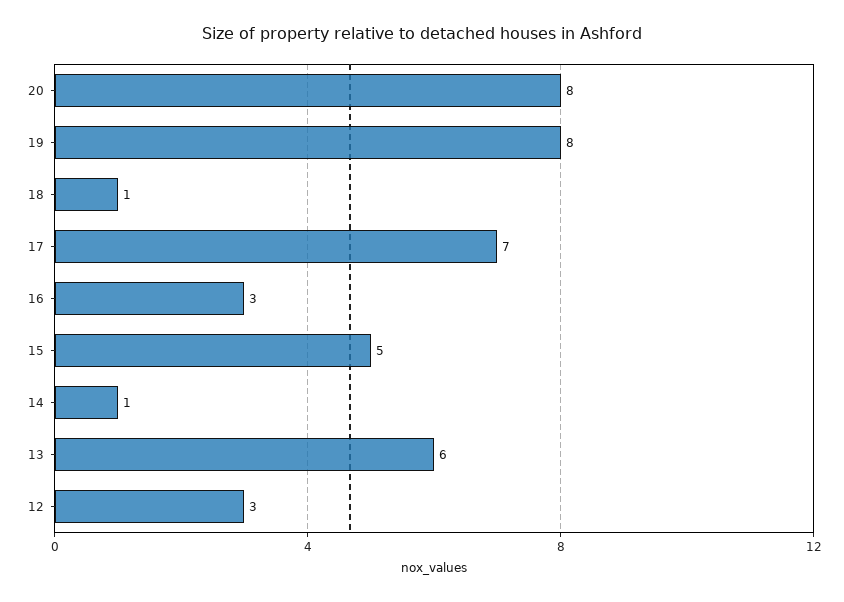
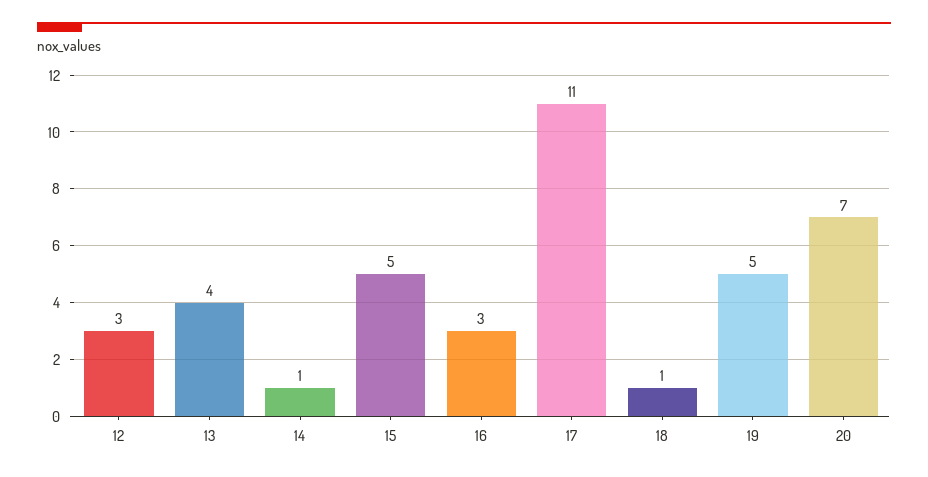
20: 8 -> 7
19: 8 -> 5
17: 7 -> 11
13: 6 -> 4

